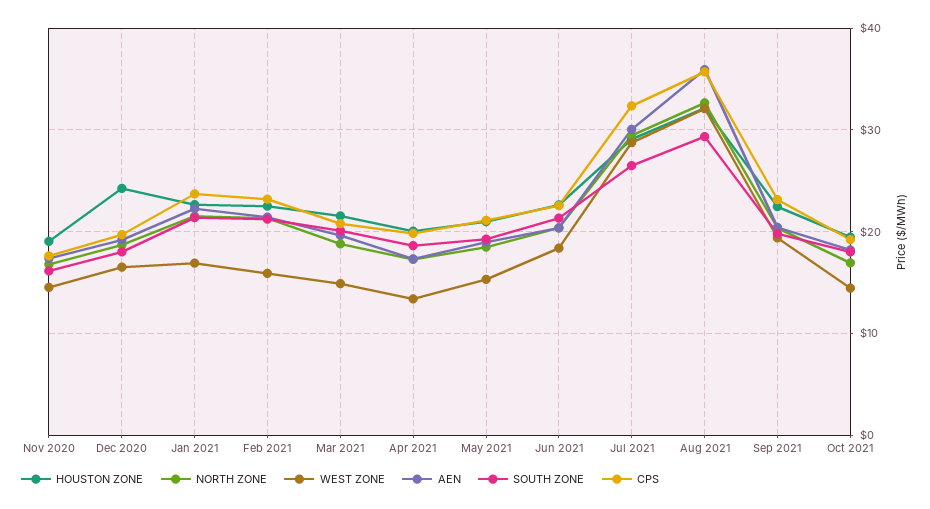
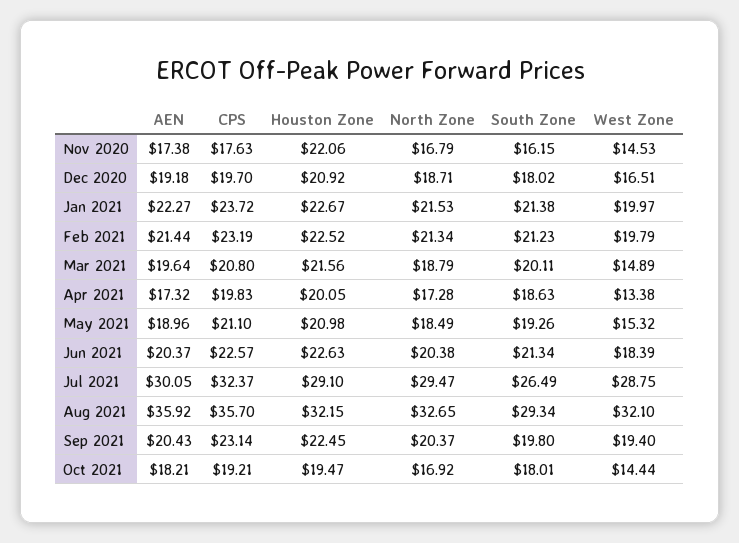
HOUSTON ZONE, Nov 2020: 19 -> 22.06
HOUSTON ZONE, Dec 2020: 24 -> 20.92
WEST ZONE, Jan 2021: 17 -> 19.97
WEST ZONE, Feb 2021: 16 -> 19.79

